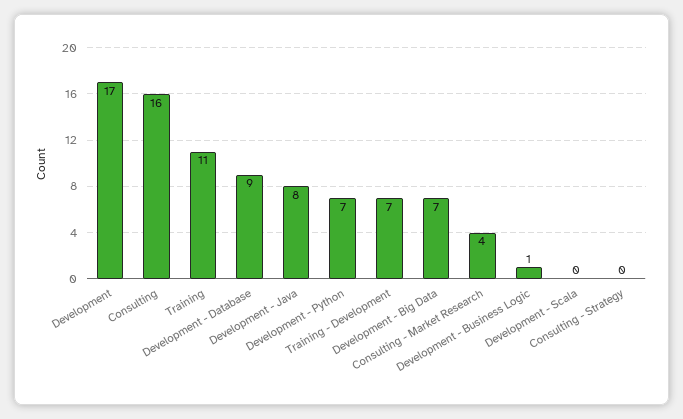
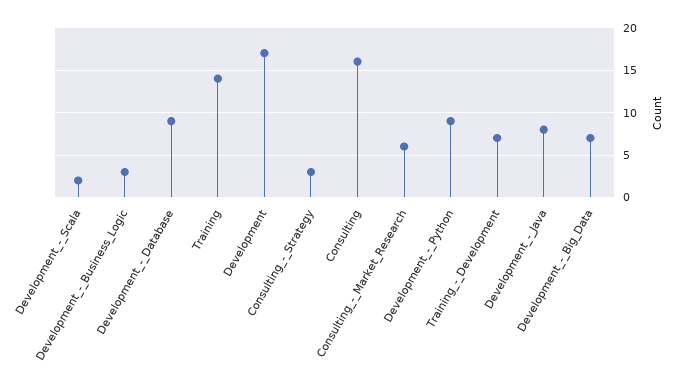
Training: 11 -> 14
Development - Python: 7 -> 9
Consulting - Market Research: 4 -> 6
Development - Business Logic: 1 -> 3
Development - Scala: 0 -> 2
Consulting - Strategy: 0 -> 3

